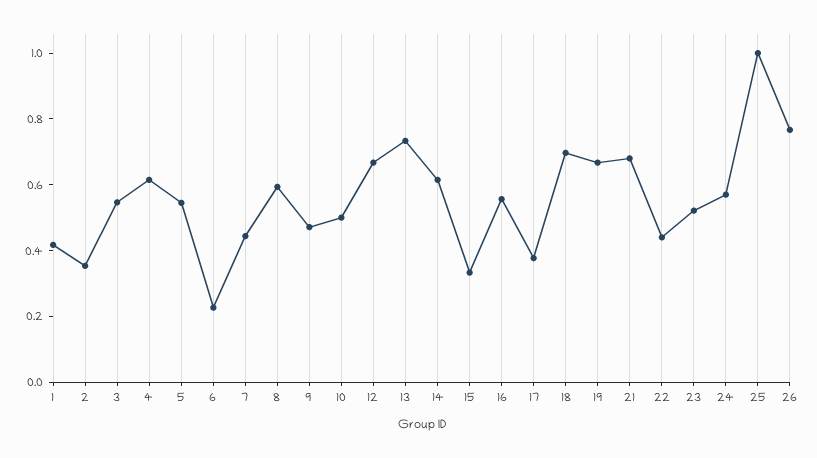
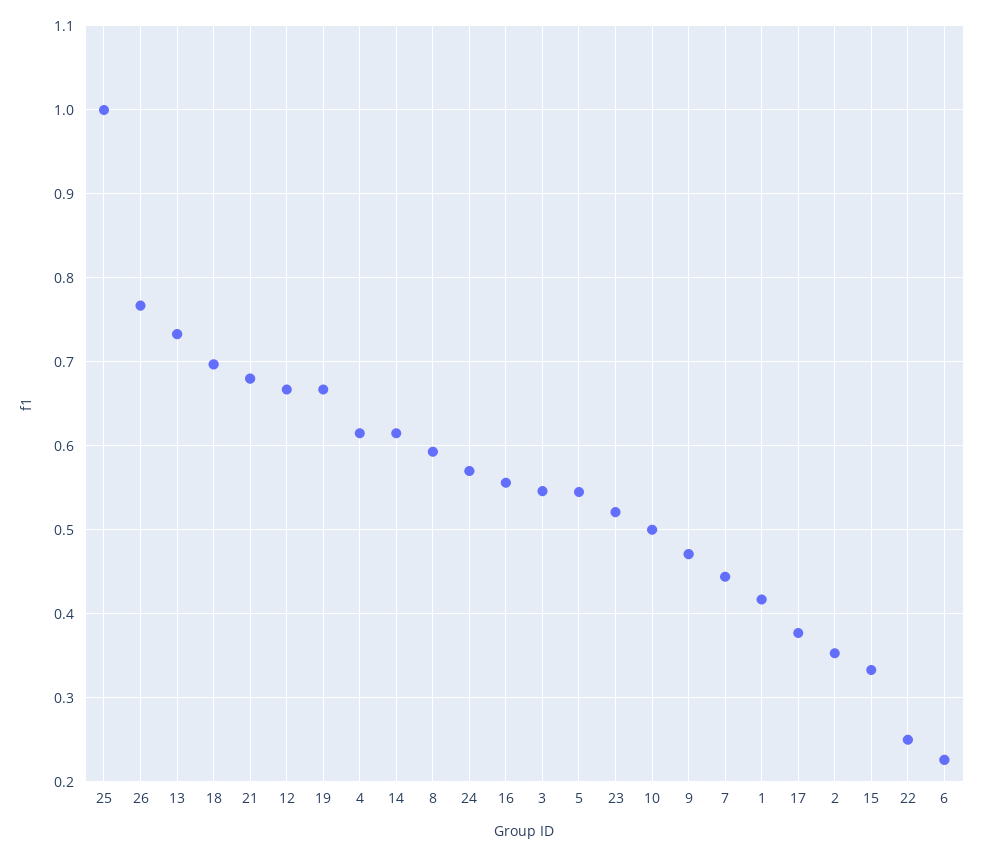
22: 0.45 -> 0.25

